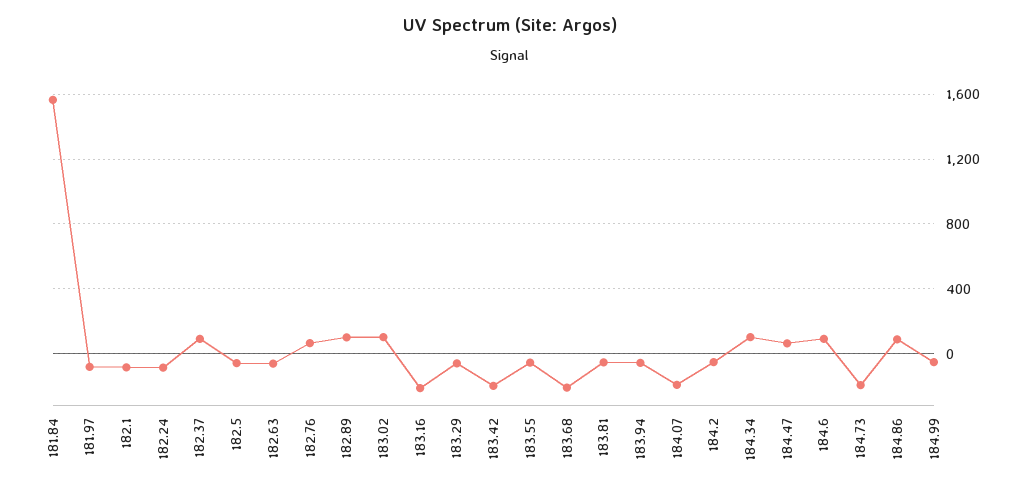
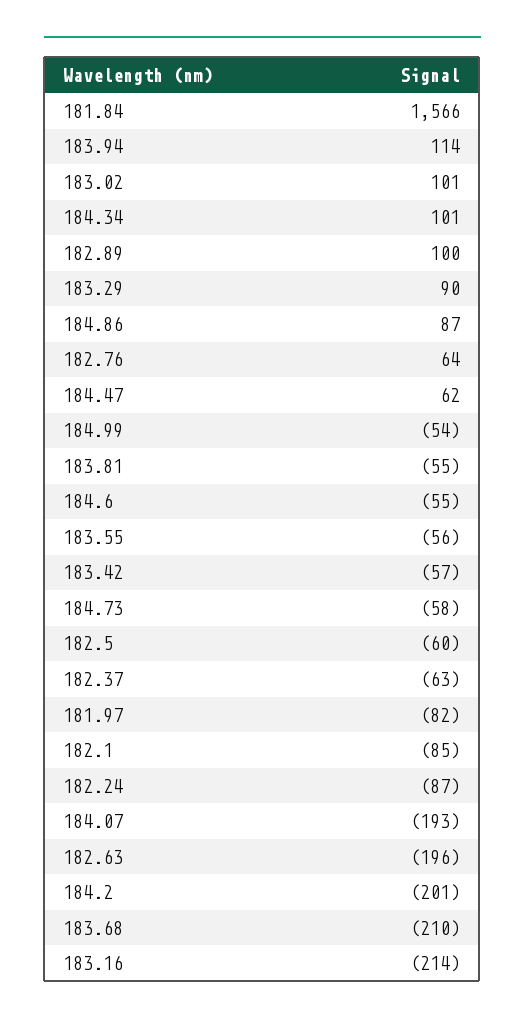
182.37: 100 -> -63
182.63: -50 -> -196
183.29: -50 -> 90
183.42: -200 -> -57
183.94: -50 -> 114
184.2: -50 -> -201
184.6: 100 -> -55
184.73: -200 -> -58

